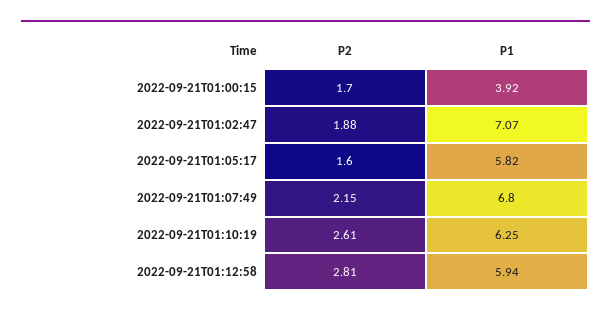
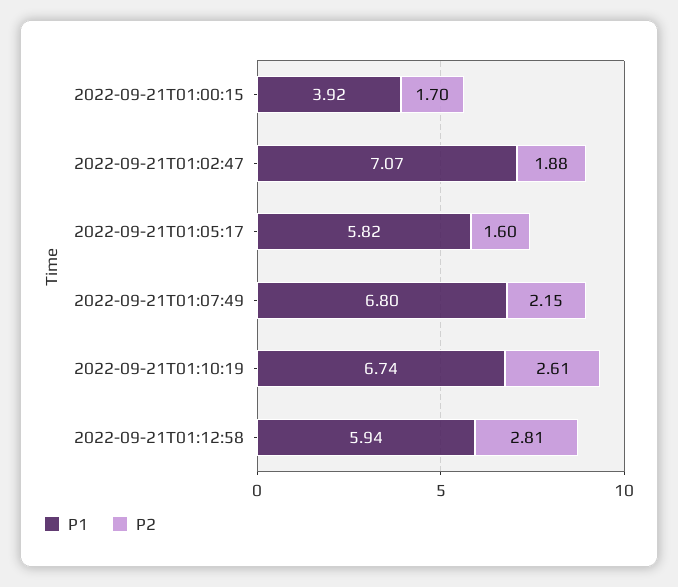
P1, 2022-09-21T01:10:19: 6.25 -> 6.74

